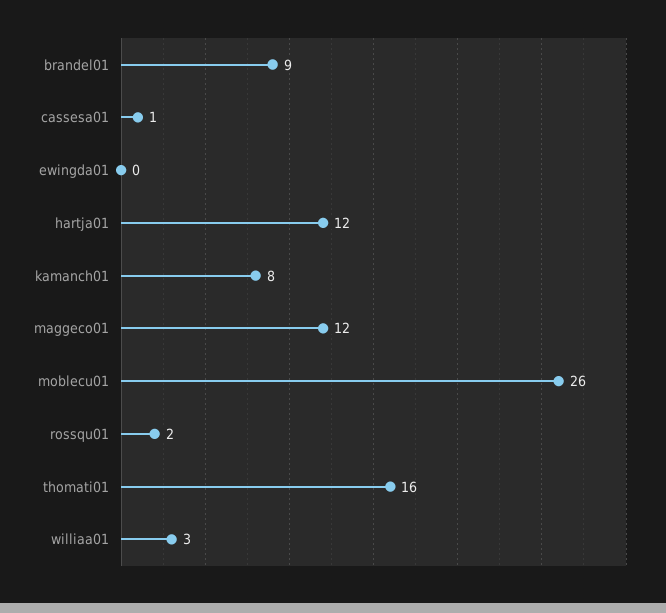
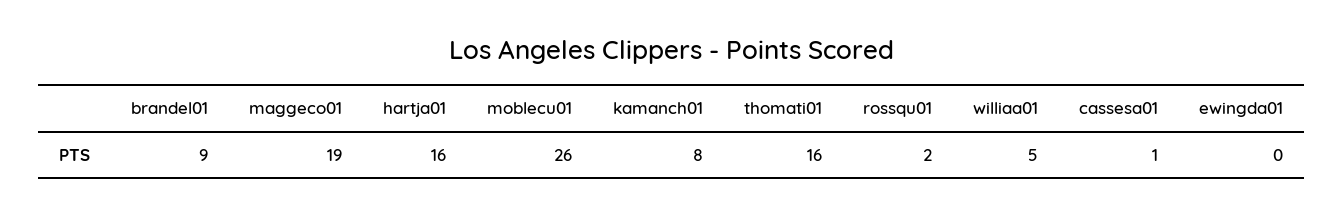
hartja01: 12 -> 16
maggeco01: 12 -> 19
williaa01: 3 -> 5

